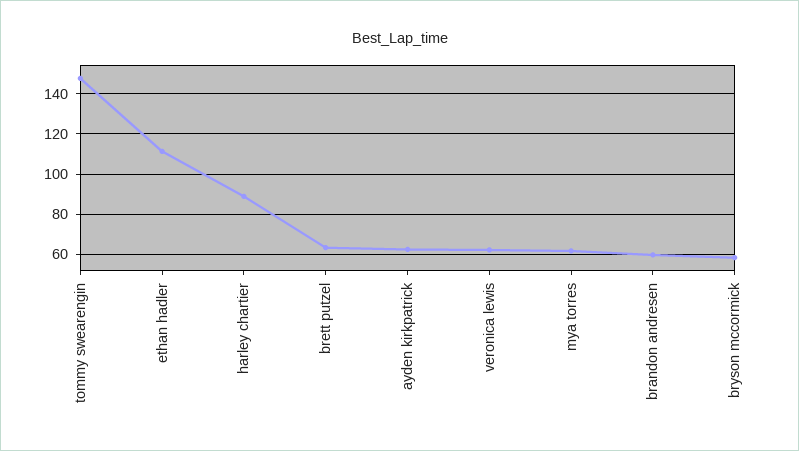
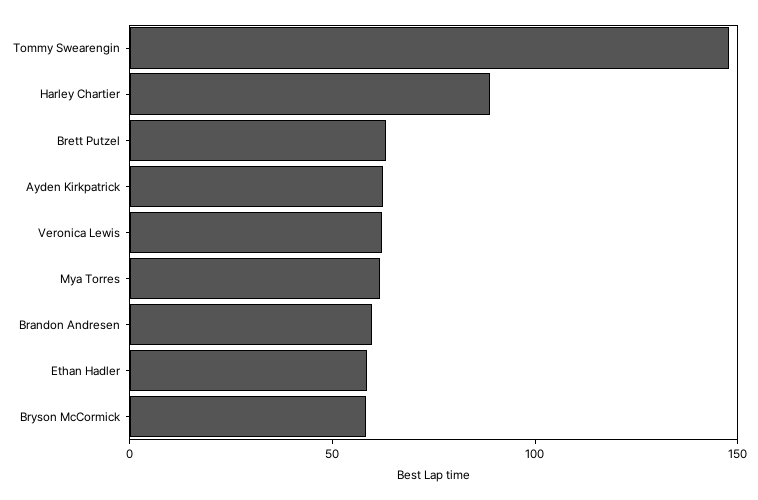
ethan hadler: 110 -> 60

